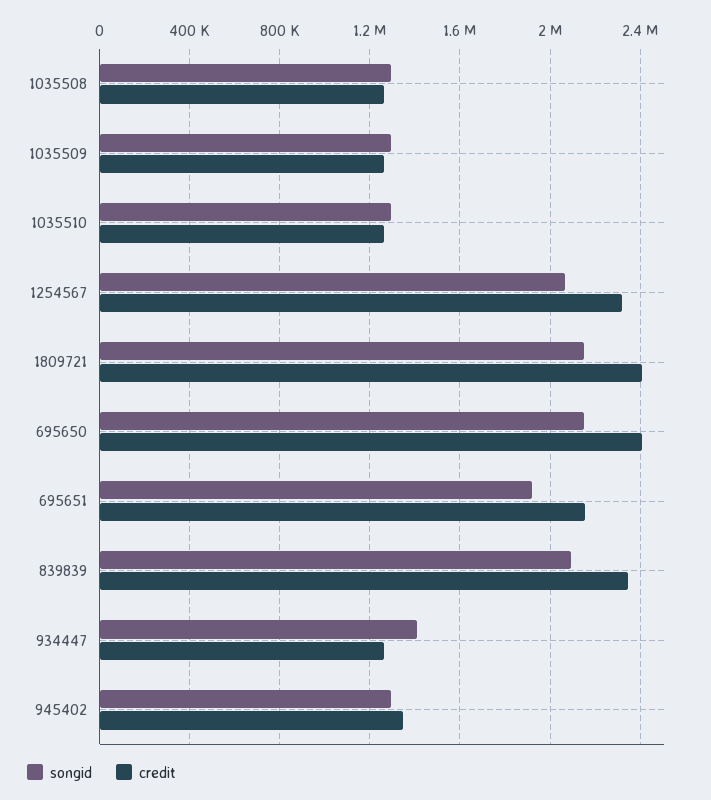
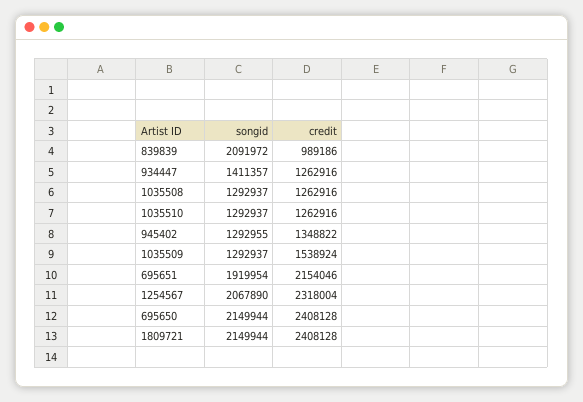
credit, 1035509: 1250000 -> 1538924
credit, 839839: 2350000 -> 989186

